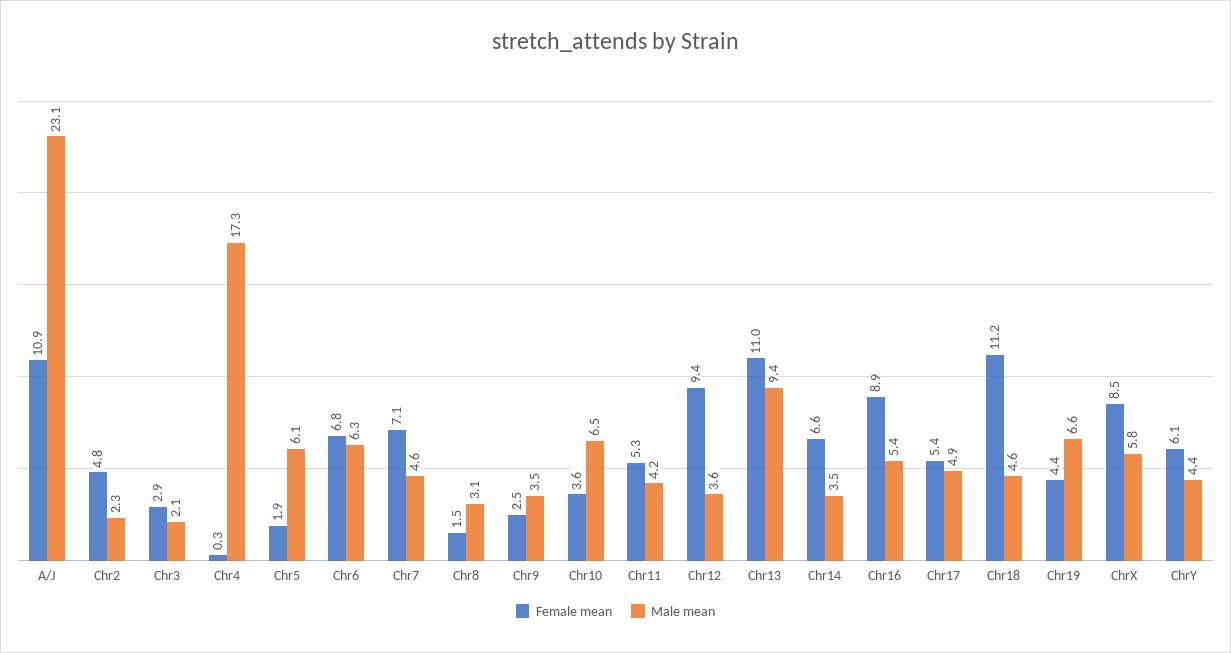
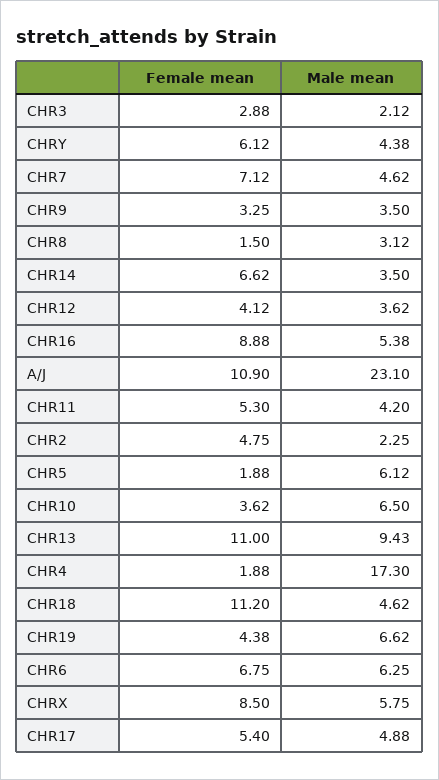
Female mean, Chr4: 0.3 -> 1.88
Female mean, Chr9: 2.5 -> 3.25
Female mean, Chr12: 9.4 -> 4.12

